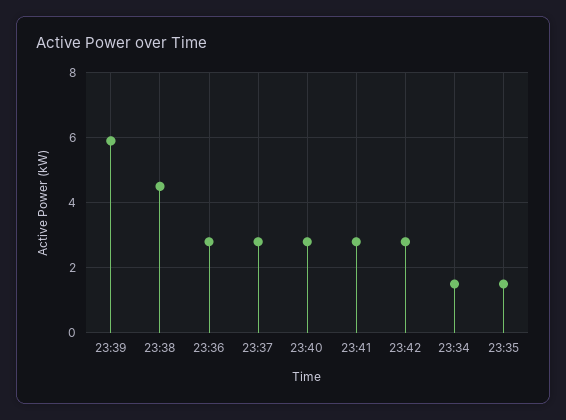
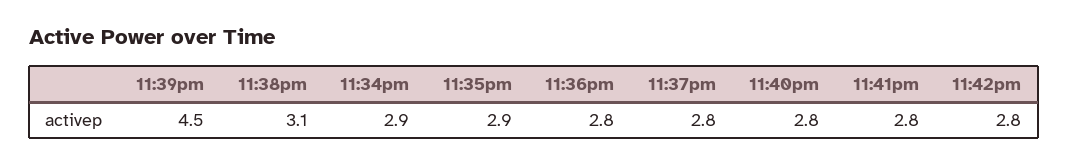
23:39: 6 -> 4.5
23:38: 4.5 -> 3.1
23:34: 1.5 -> 2.9
23:35: 1.5 -> 2.9

